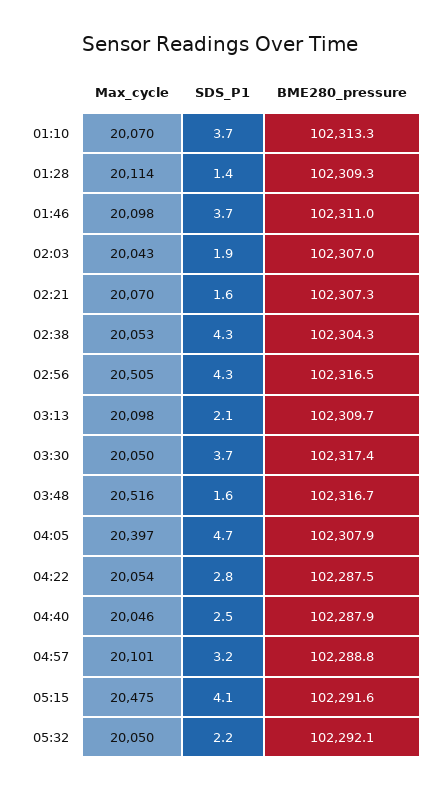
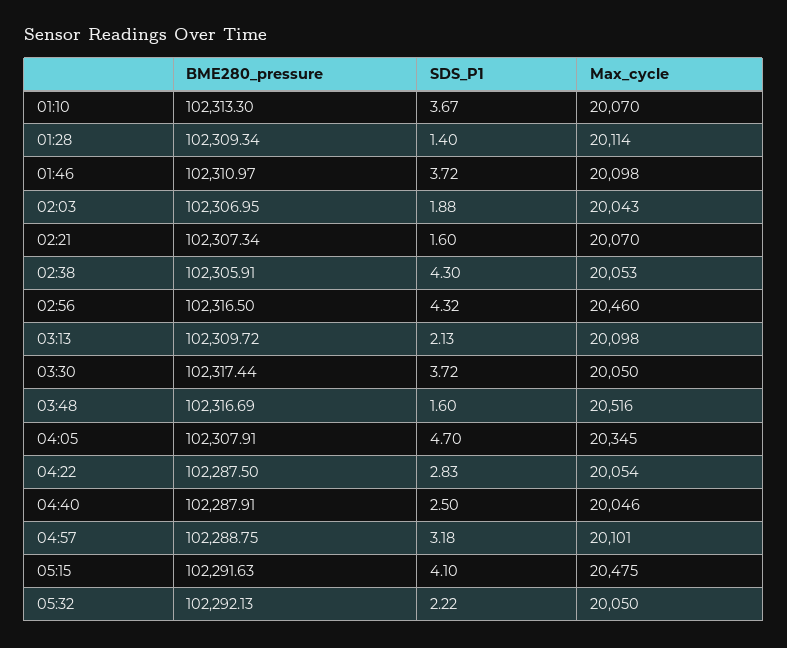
BME280_pressure, 02:38: 102304.3 -> 102305.91
Max_cycle, 02:56: 20505 -> 20460
Max_cycle, 04:05: 20397 -> 20345

